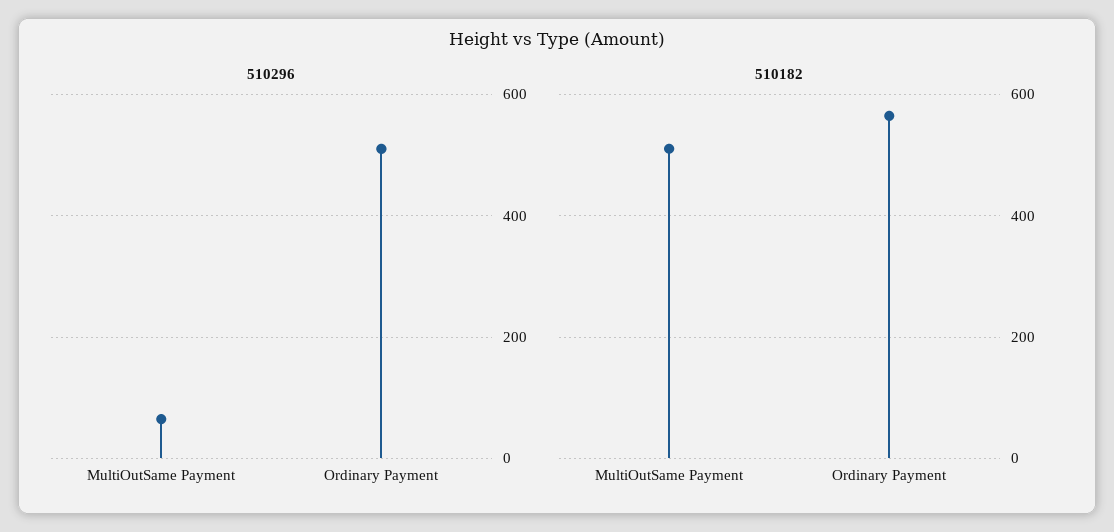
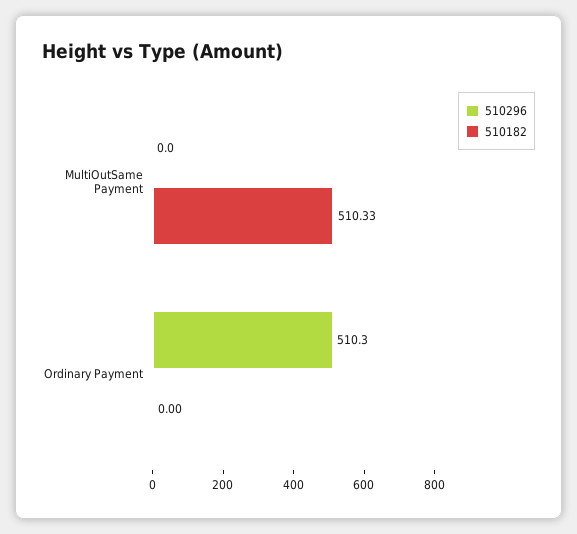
510296, MultiOutSame Payment: 60 -> 0
510182, Ordinary Payment: 560 -> 0

